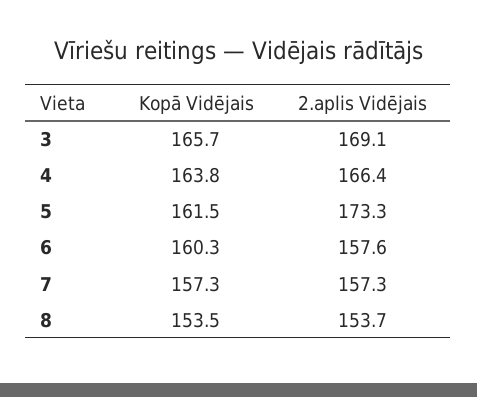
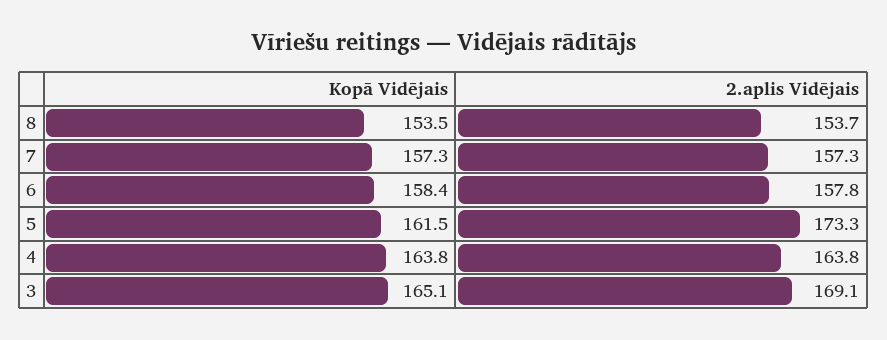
Kopā Vidējais, 3: 165.7 -> 165.1
2.aplis Vidējais, 4: 166.4 -> 163.8
Kopā Vidējais, 6: 160.3 -> 158.4
2.aplis Vidējais, 6: 157.6 -> 157.8

